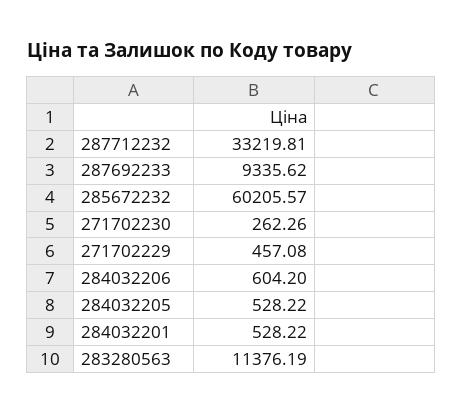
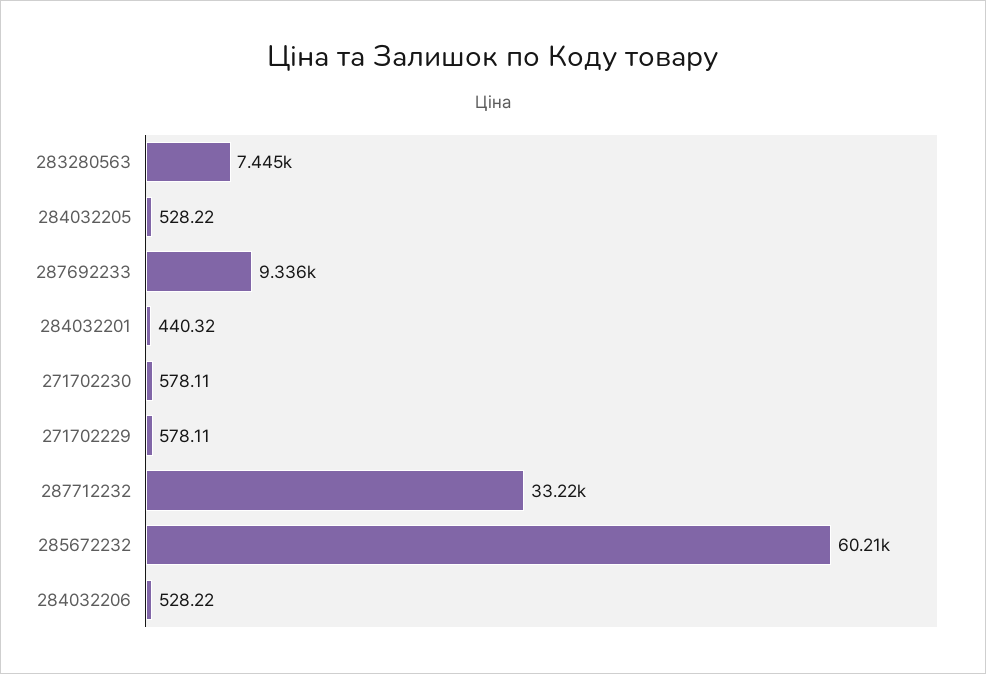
271702230: 262.26 -> 578.11
271702229: 457.08 -> 578.11
284032206: 604.2 -> 528.22
284032201: 528.22 -> 440.32
283280563: 11376.19 -> 7445

